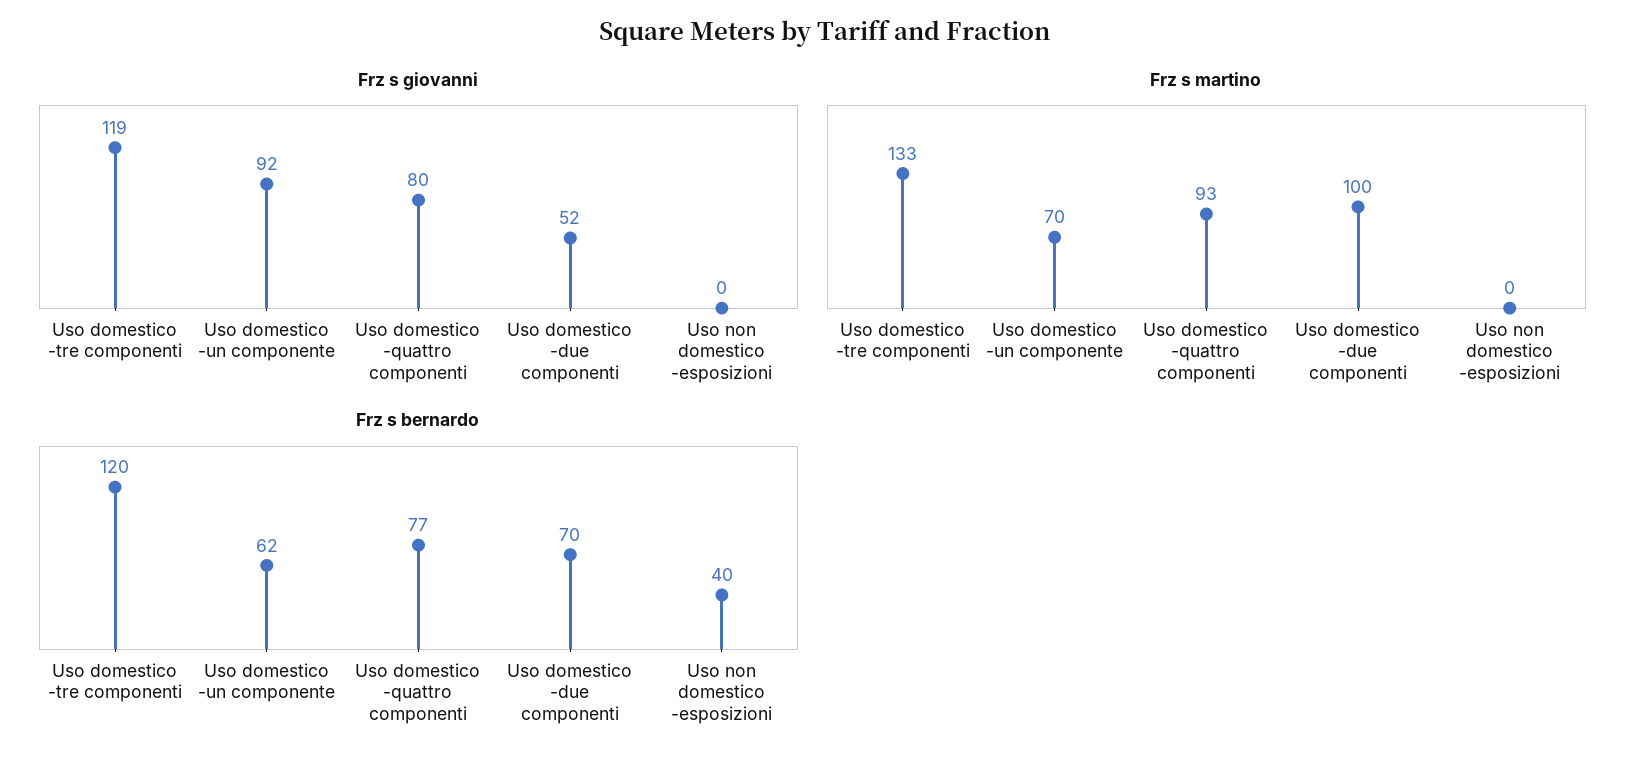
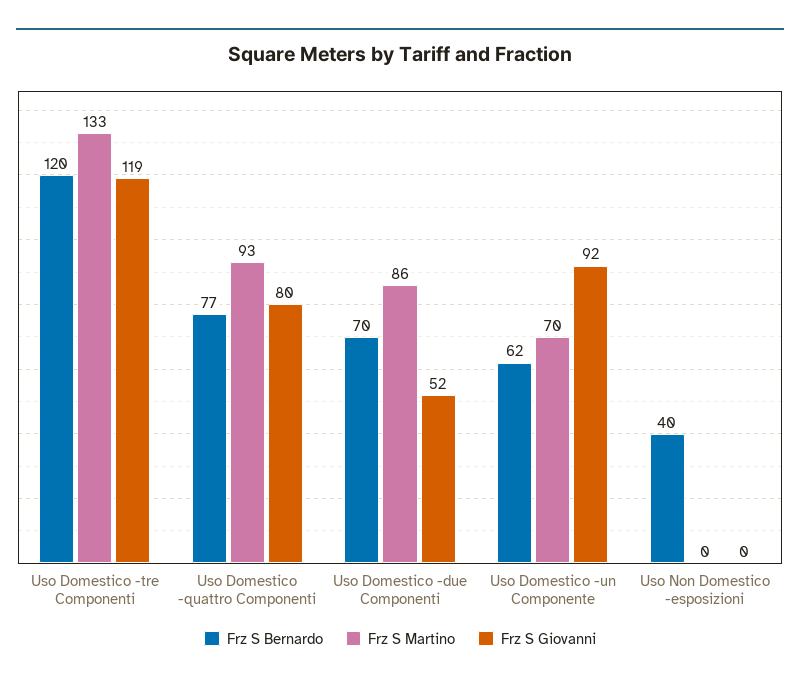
Frz s martino, Uso domestico -due componenti: 100 -> 86

